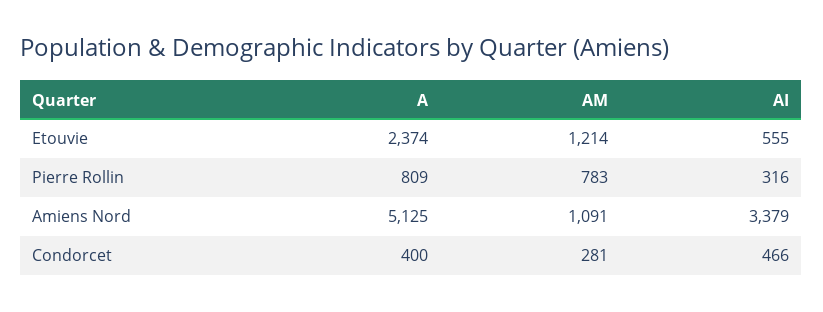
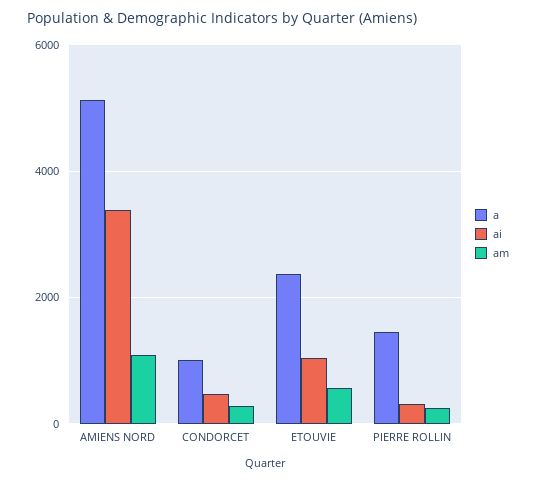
AM, Etouvie: 1214 -> 600
AI, Etouvie: 555 -> 1000
A, Pierre Rollin: 809 -> 1400
AM, Pierre Rollin: 783 -> 200
A, Condorcet: 400 -> 1000

